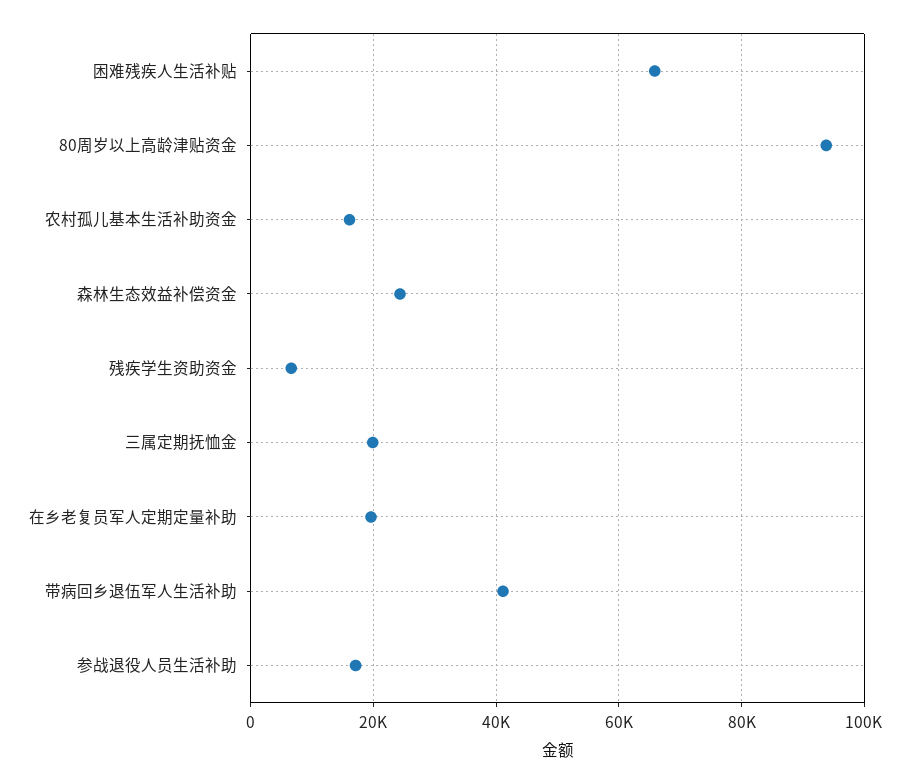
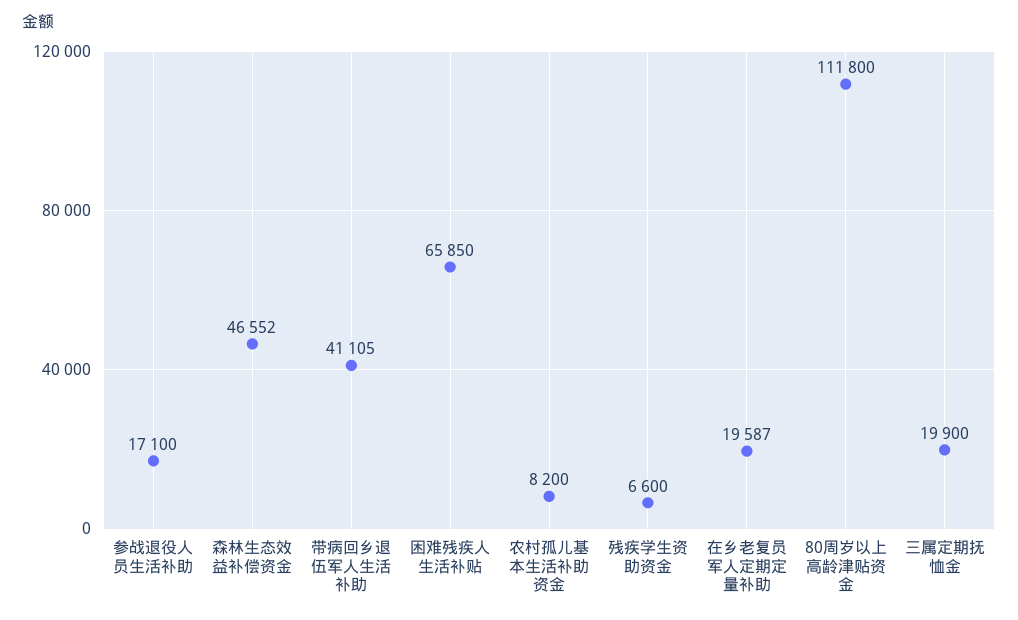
80周岁以上高龄津贴资金: 94000 -> 111800
农村孤儿基本生活补助资金: 16000 -> 8200
森林生态效益补偿资金: 24000 -> 46552

